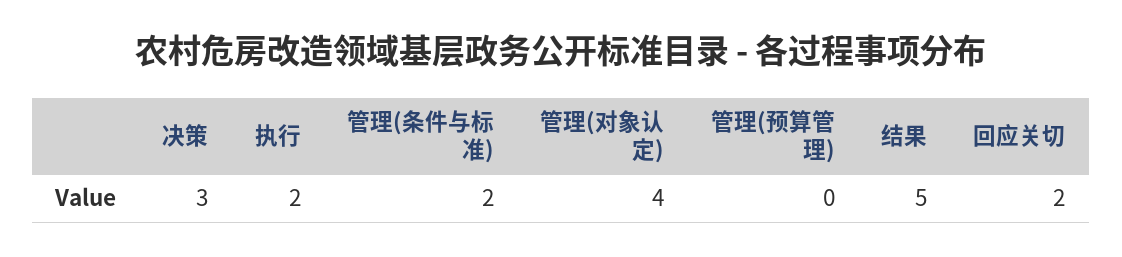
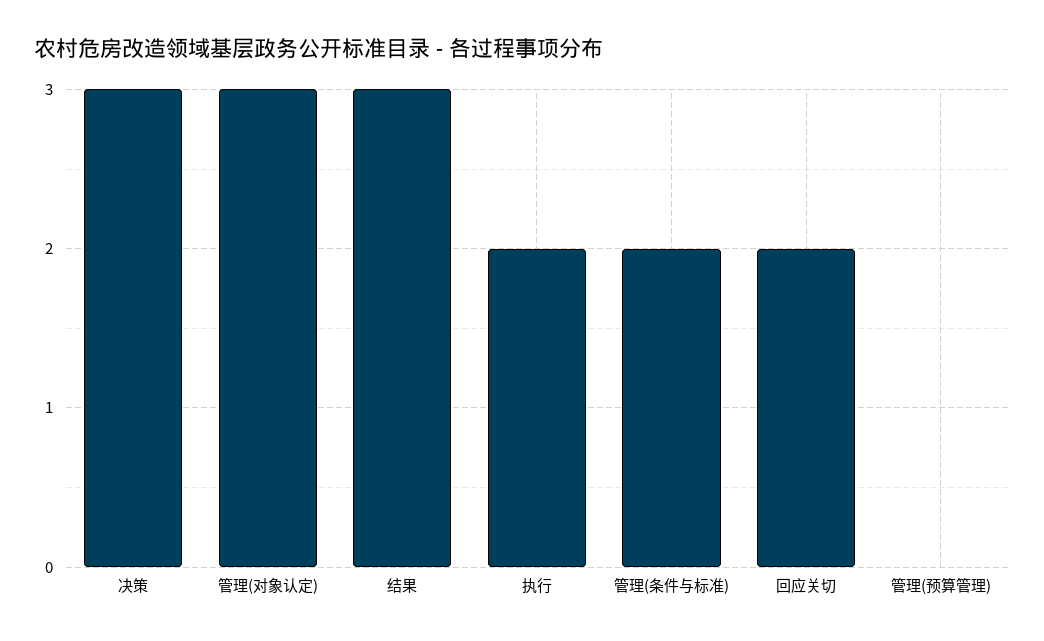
管理(对象认定): 4 -> 3
结果: 5 -> 3

